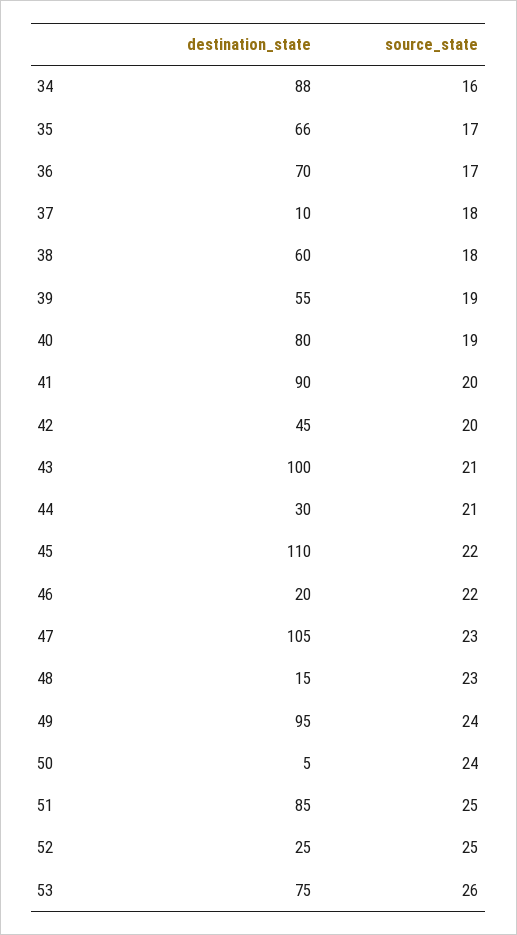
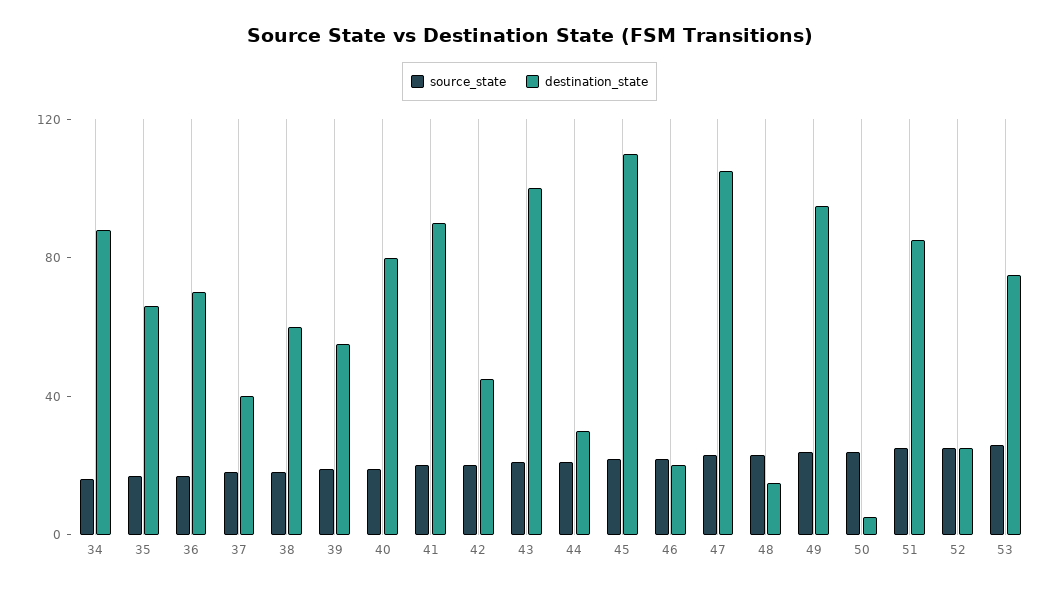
destination_state, 37: 10 -> 40

